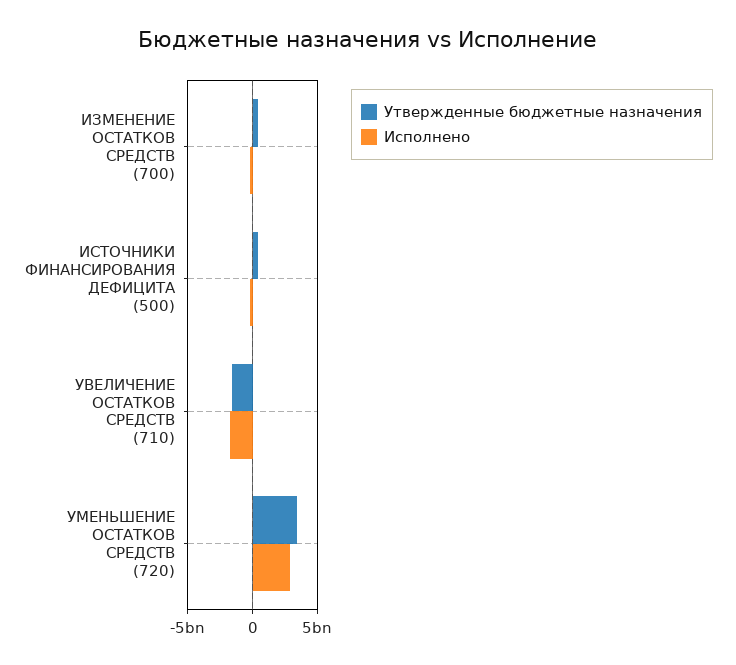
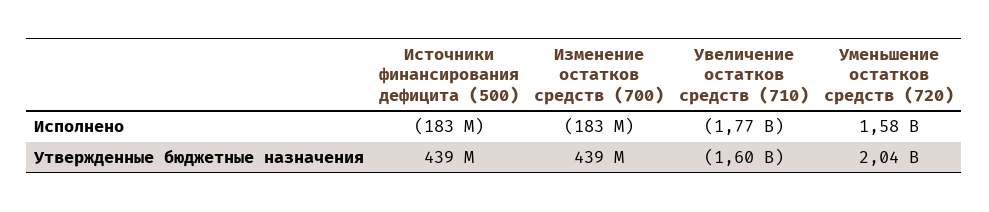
Утвержденные бюджетные назначения, УМЕНЬШЕНИЕ ОСТАТКОВ СРЕДСТВ (720): 3500000000 -> 2040000000
Исполнено, УМЕНЬШЕНИЕ ОСТАТКОВ СРЕДСТВ (720): 3000000000 -> 1580000000

